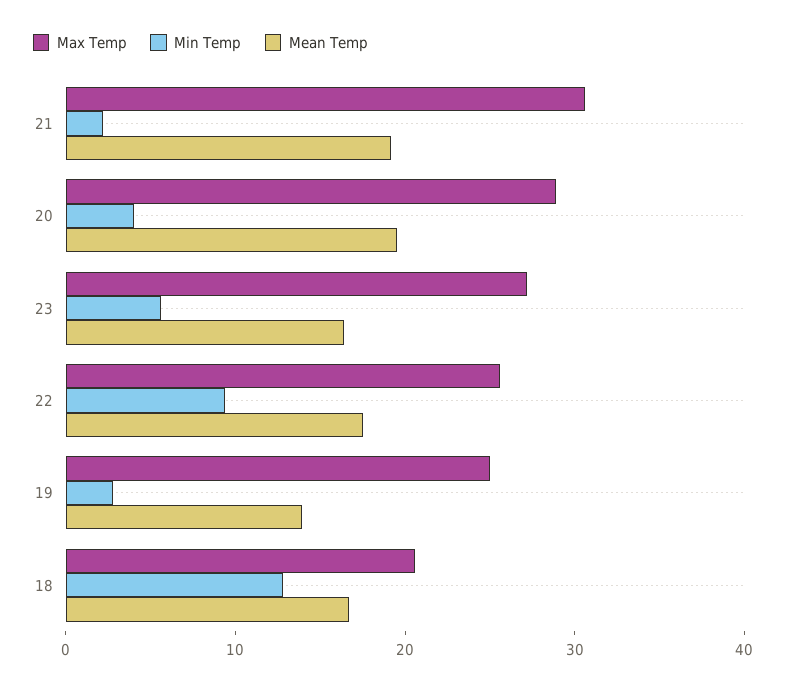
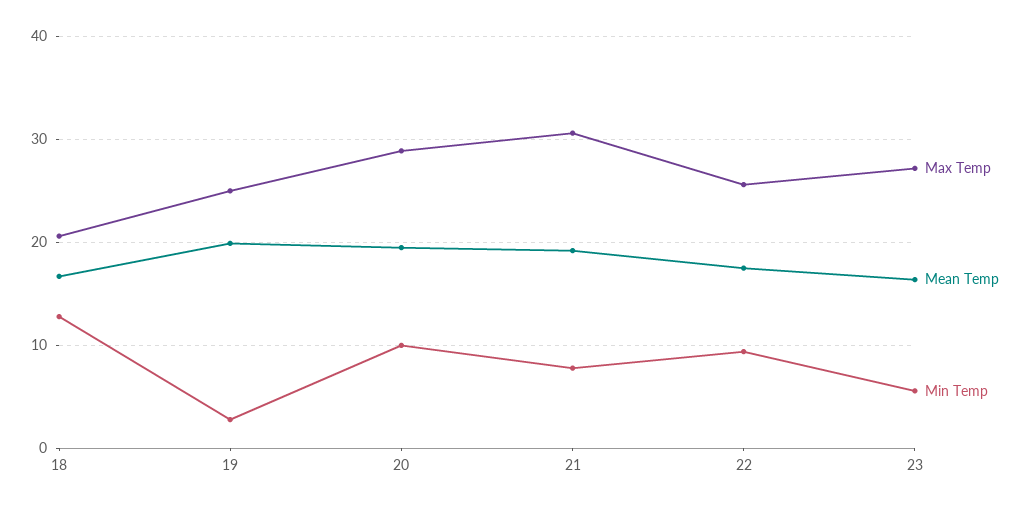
Min Temp, 21: 2 -> 8
Min Temp, 20: 4 -> 10
Mean Temp, 19: 14 -> 20

